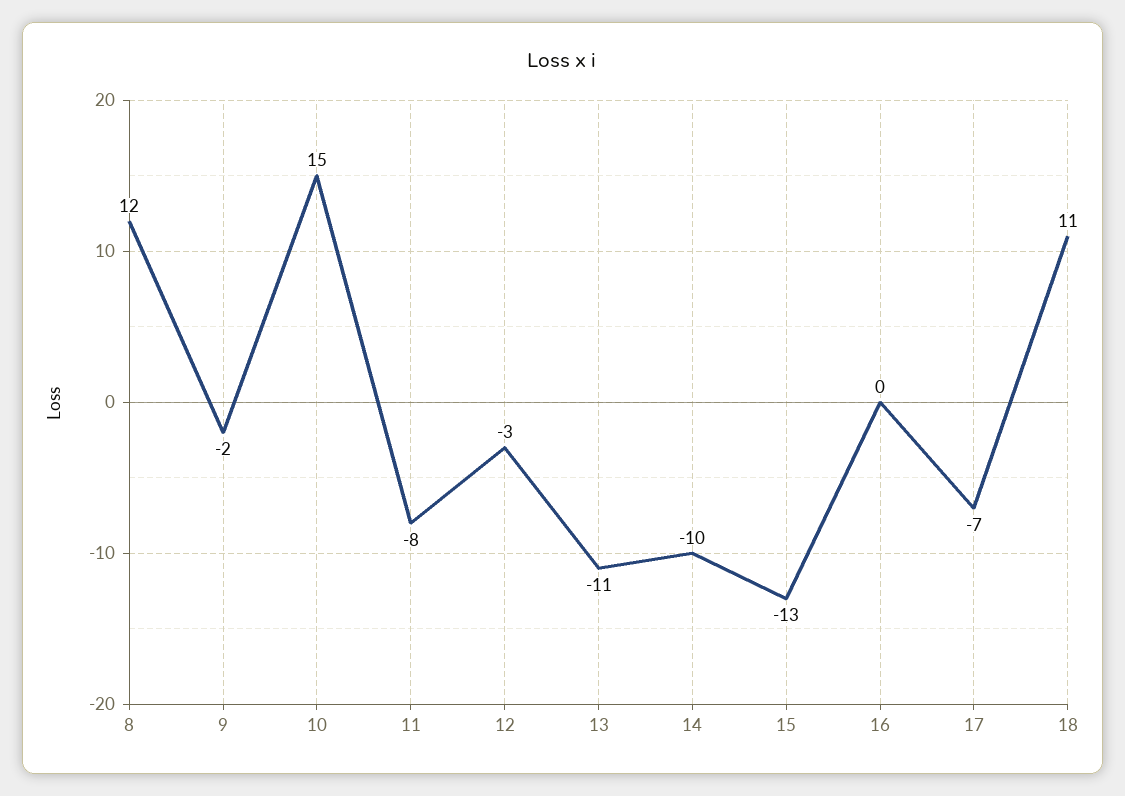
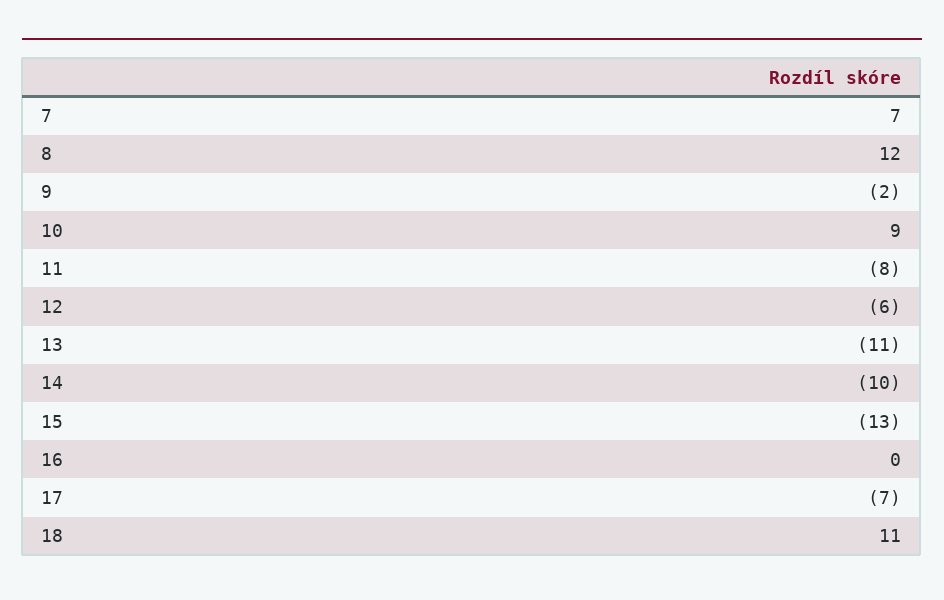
10: 15 -> 9
12: -3 -> -6
7: none -> 7

